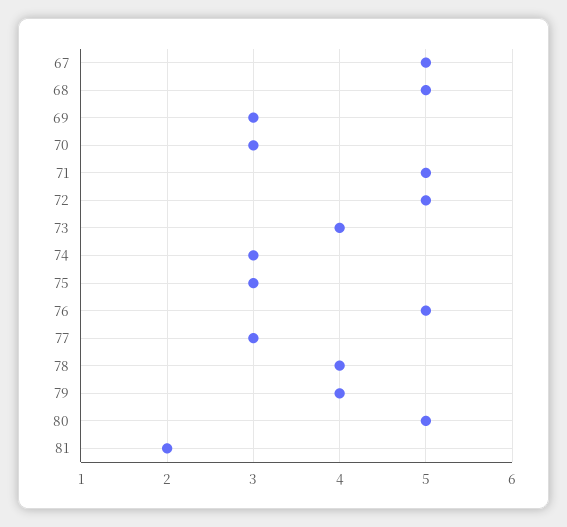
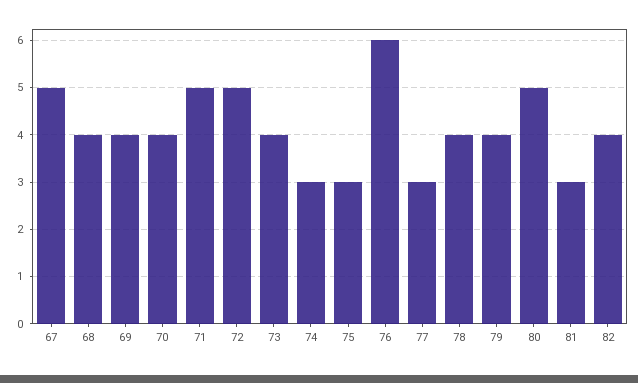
68: 5 -> 4
69: 3 -> 4
70: 3 -> 4
76: 5 -> 6
81: 2 -> 3
82: none -> 4

